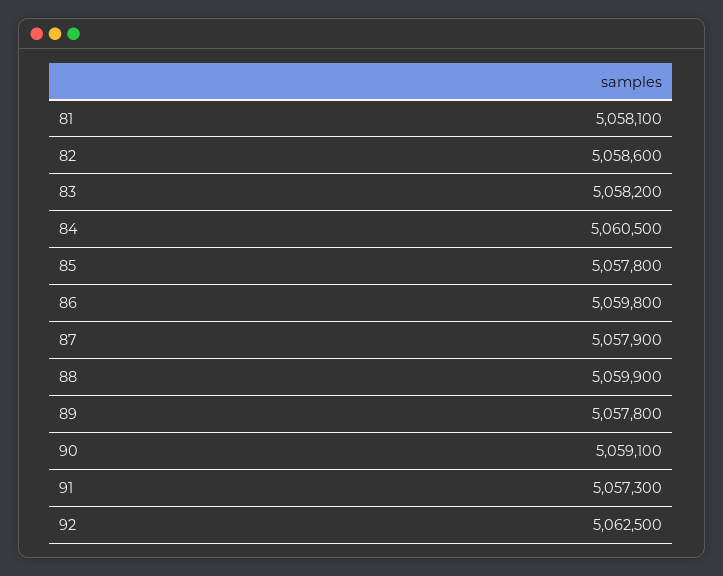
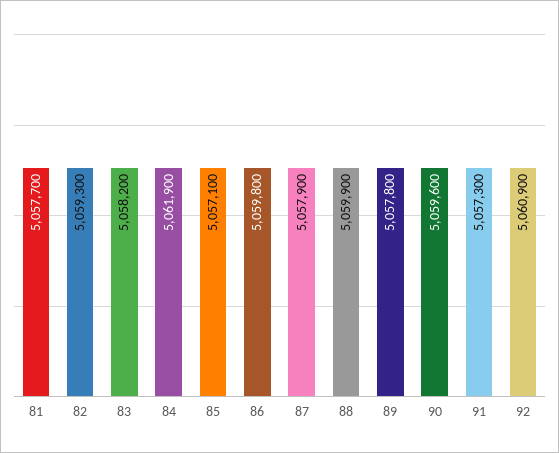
81: 5058100 -> 5057700
82: 5058600 -> 5059300
84: 5060500 -> 5061900
85: 5057800 -> 5057100
90: 5059100 -> 5059600
92: 5062500 -> 5060900

